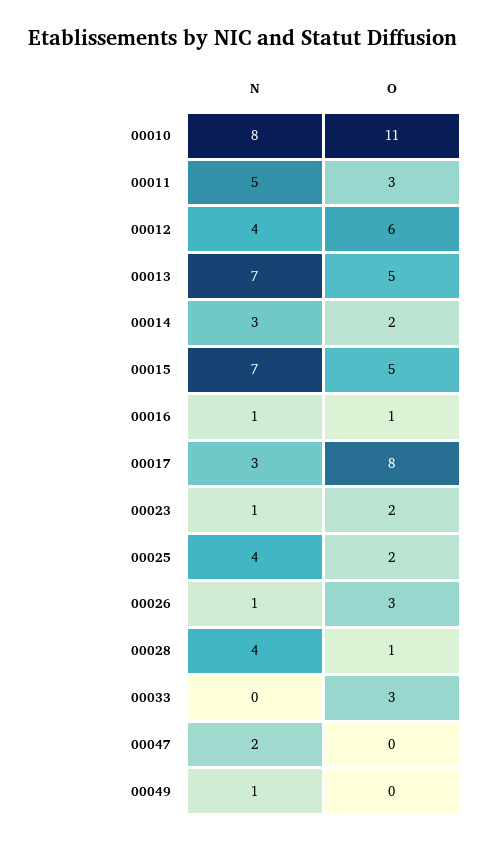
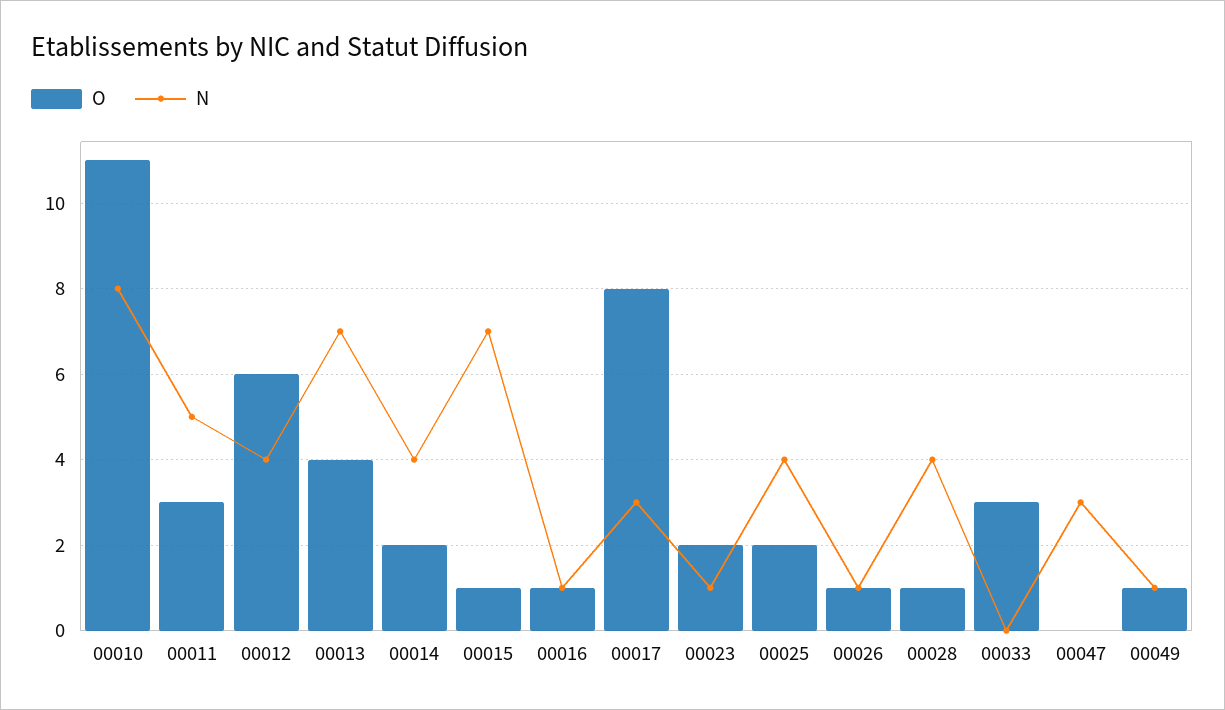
O, 00013: 5 -> 4
N, 00014: 3 -> 4
O, 00015: 5 -> 1
O, 00026: 3 -> 1
N, 00047: 2 -> 3
O, 00049: 0 -> 1

